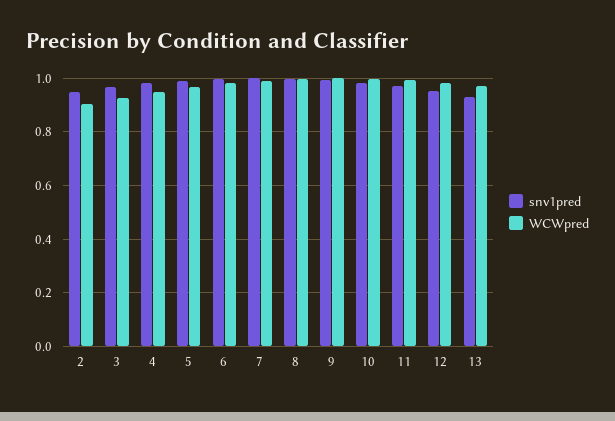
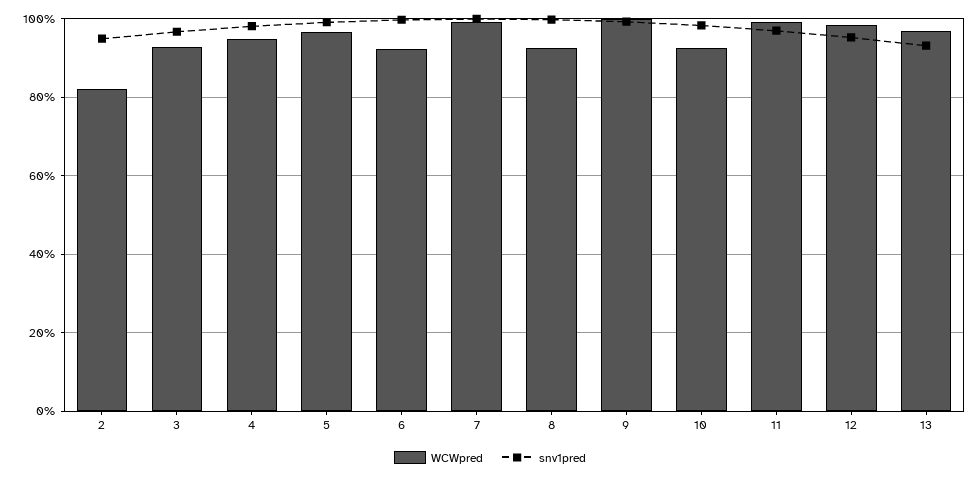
WCWpred, 2: 0.9 -> 0.82
WCWpred, 6: 0.975 -> 0.92
WCWpred, 8: 1 -> 0.92
WCWpred, 10: 1 -> 0.92

